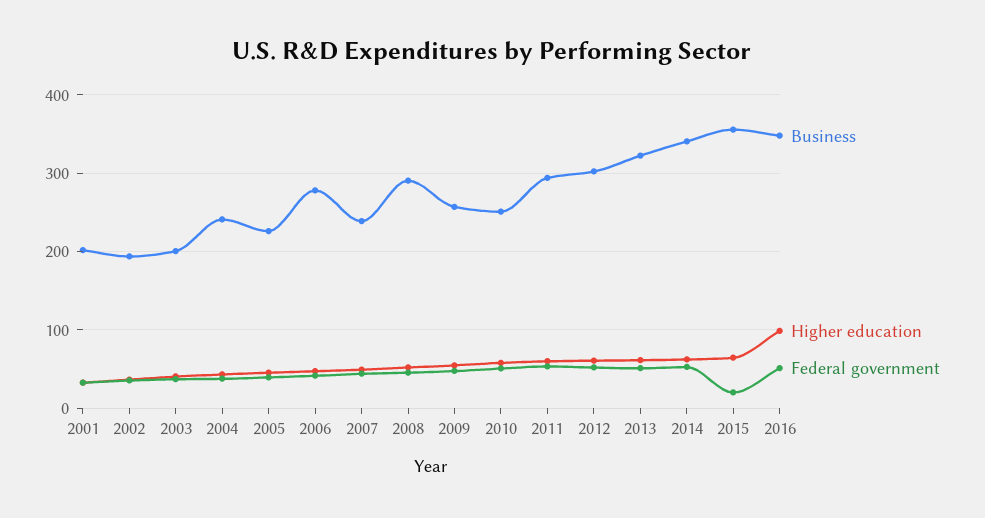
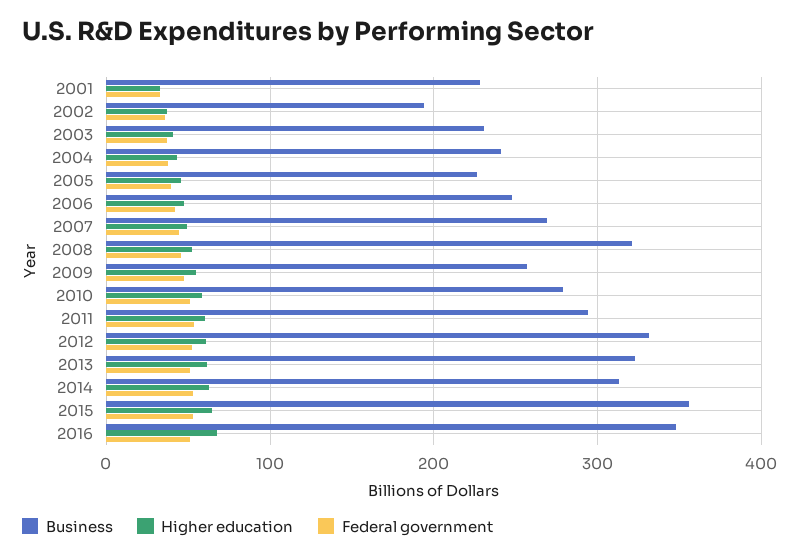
Business, 2001: 200 -> 230
Business, 2003: 200 -> 230
Business, 2006: 280 -> 250
Business, 2007: 240 -> 270
Business, 2008: 290 -> 320
Business, 2010: 250 -> 280
Business, 2012: 300 -> 330
Business, 2014: 340 -> 310
Federal government, 2015: 20 -> 50
Higher education, 2016: 100 -> 70

